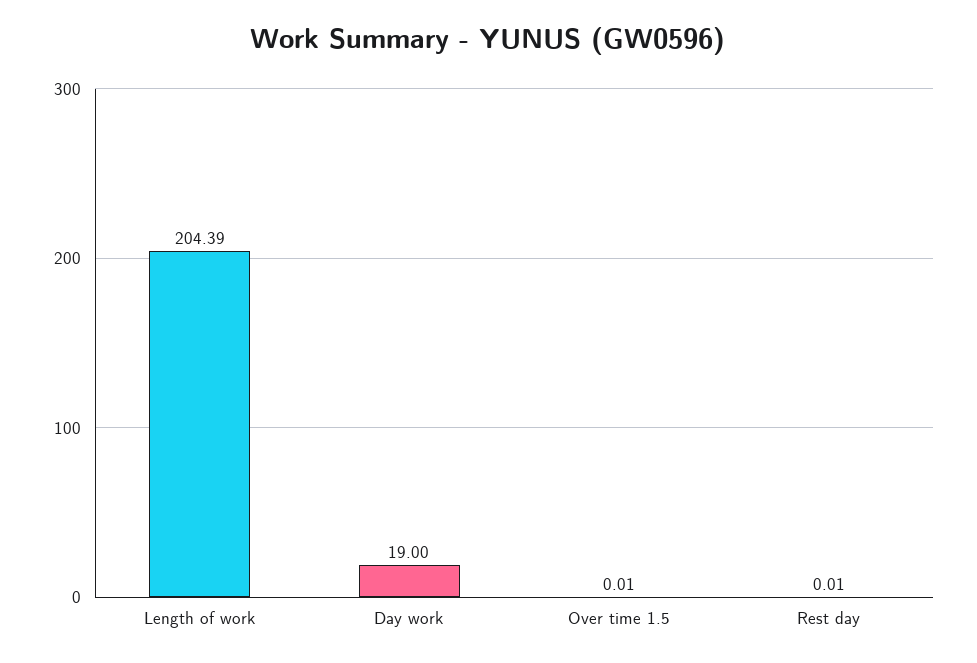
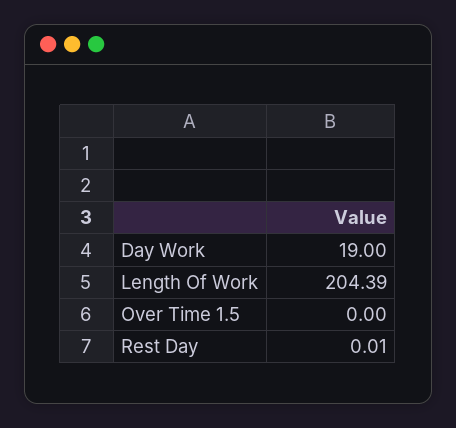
Over time 1.5: 0.01 -> 0

